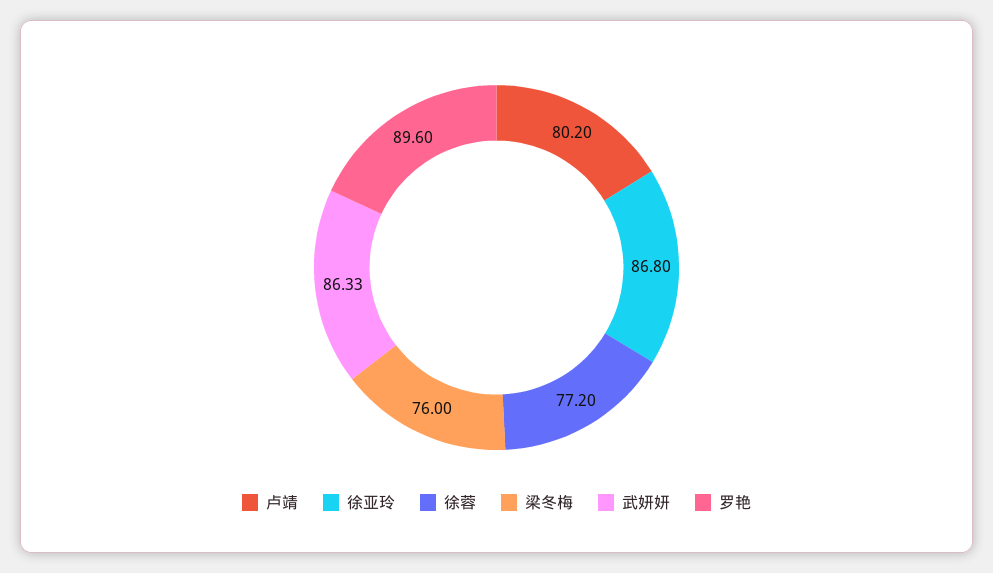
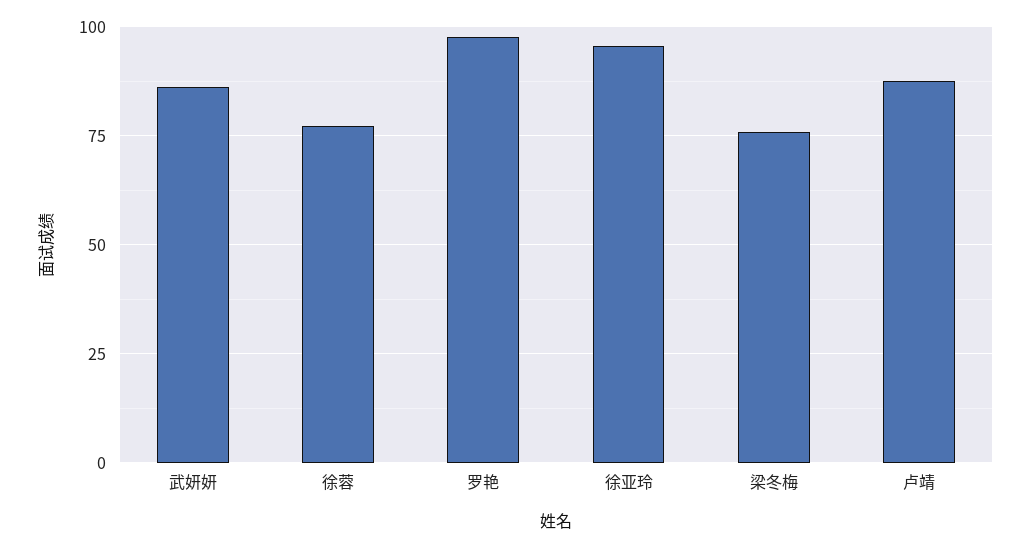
卢靖: 80.2 -> 87.5
徐亚玲: 86.8 -> 95
罗艳: 89.6 -> 97.5

